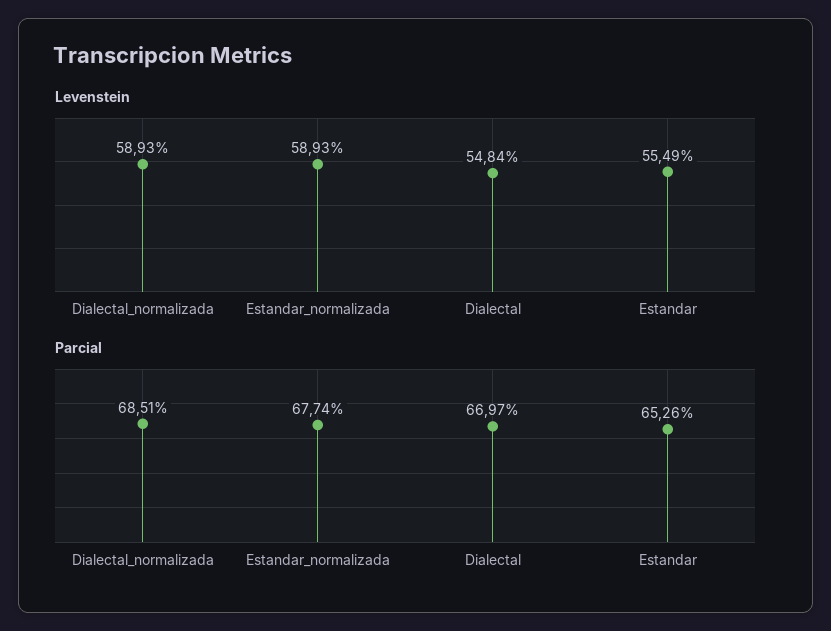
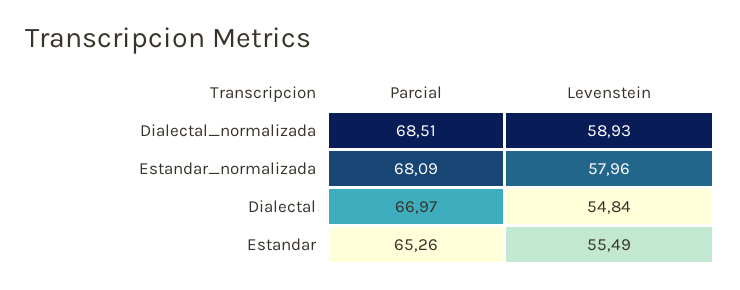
Levenstein, Estandar_normalizada: 58.93 -> 57.96
Parcial, Estandar_normalizada: 67.74 -> 68.09

